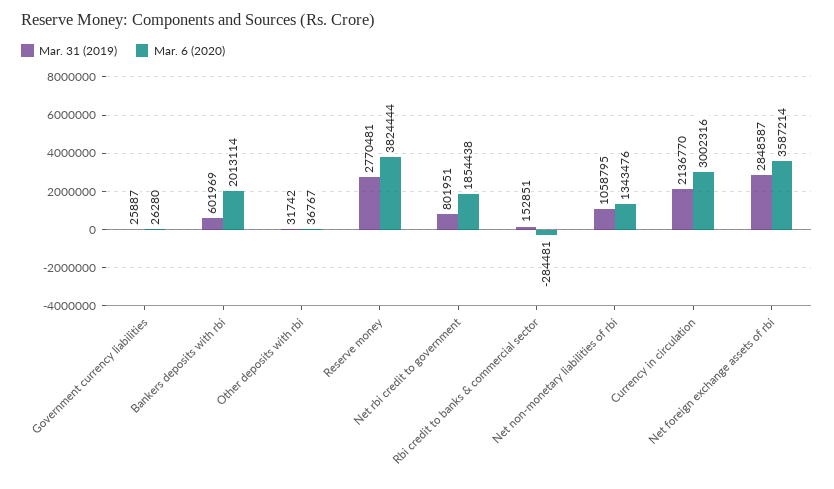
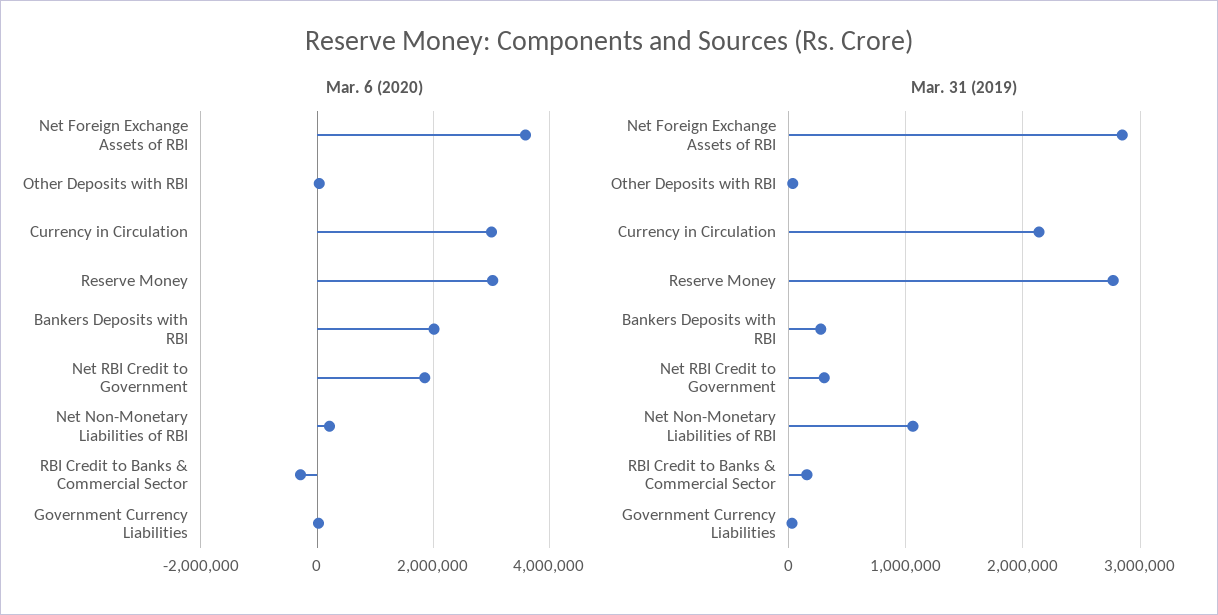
Mar. 31 (2019), Bankers deposits with rbi: 601969 -> 300000
Mar. 6 (2020), Reserve money: 3824444 -> 3000000
Mar. 31 (2019), Net rbi credit to government: 801951 -> 300000
Mar. 6 (2020), Net non-monetary liabilities of rbi: 1343476 -> 200000

